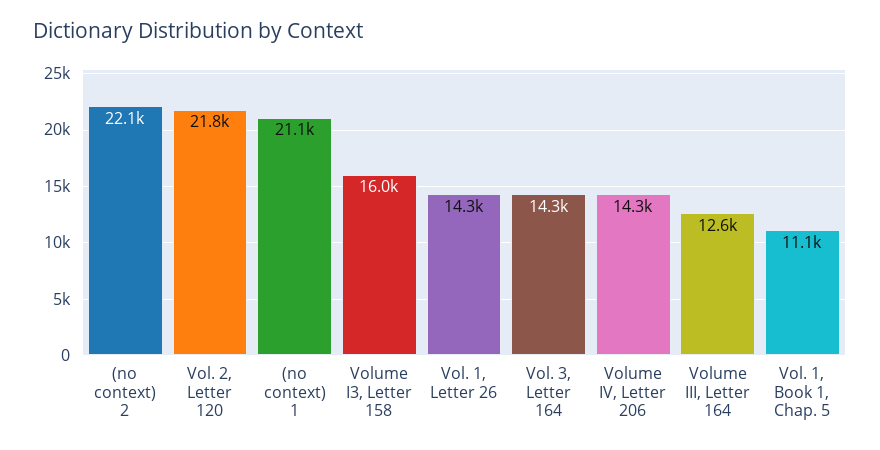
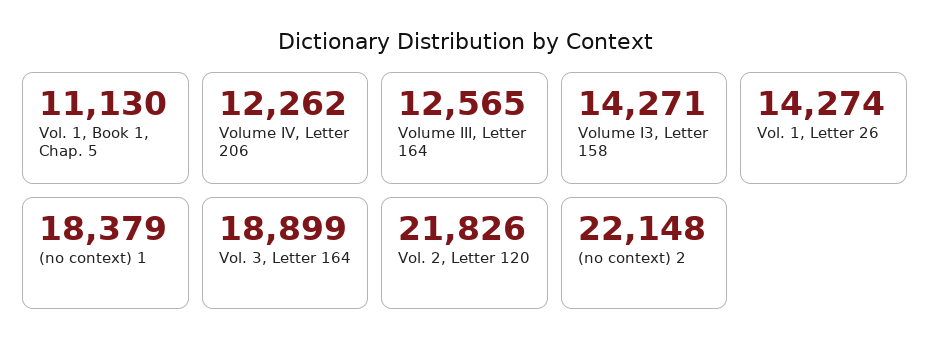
(no context) 1: 21100 -> 18379
Volume I3, Letter 158: 16000 -> 14271
Vol. 3, Letter 164: 14300 -> 18899
Volume IV, Letter 206: 14300 -> 12262

